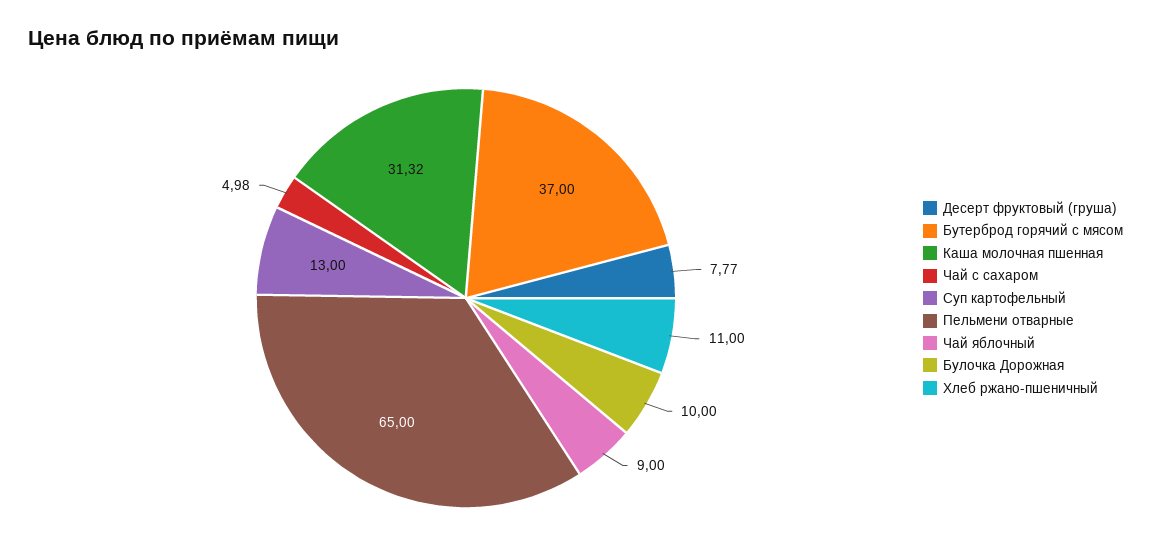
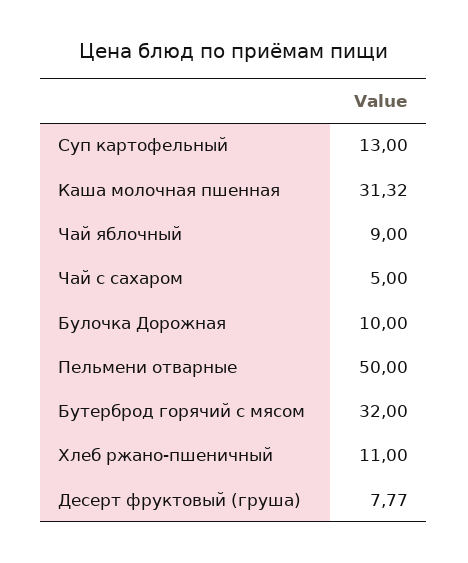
Бутерброд горячий с мясом: 37 -> 32
Чай с сахаром: 4.98 -> 5
Пельмени отварные: 65 -> 50

